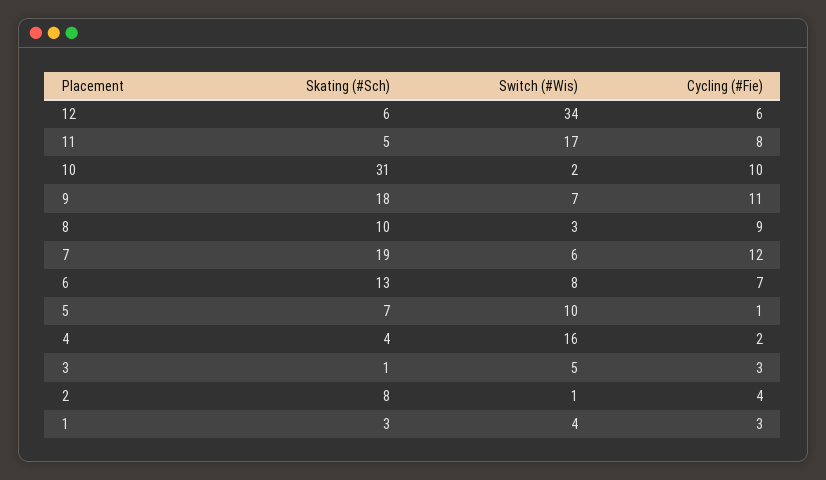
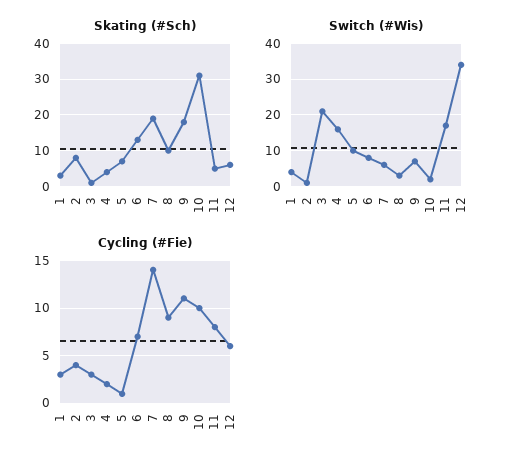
Cycling (#Fie), 7: 12 -> 14
Switch (#Wis), 3: 5 -> 20

